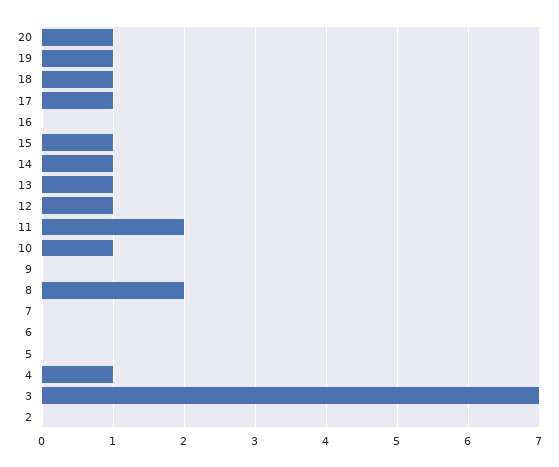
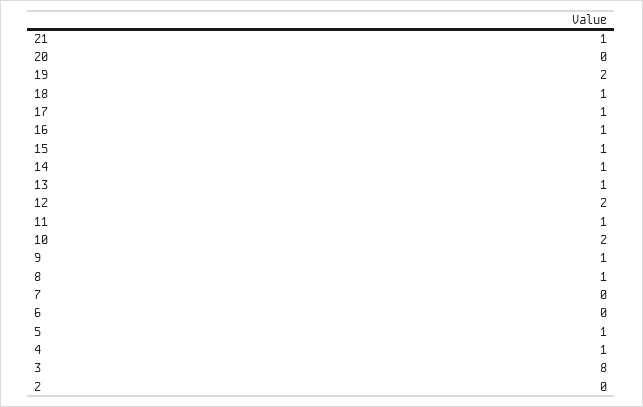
20: 1 -> 0
19: 1 -> 2
16: 0 -> 1
12: 1 -> 2
11: 2 -> 1
10: 1 -> 2
9: 0 -> 1
8: 2 -> 1
5: 0 -> 1
3: 7 -> 8
21: none -> 1

